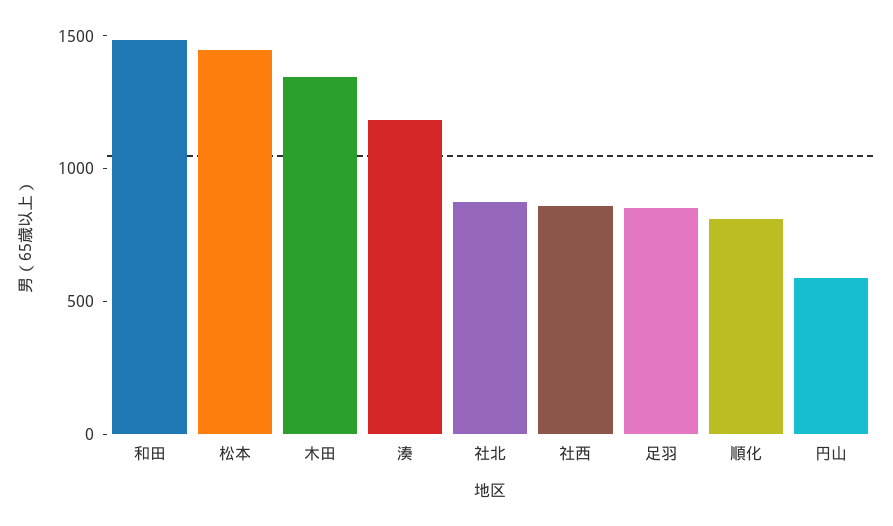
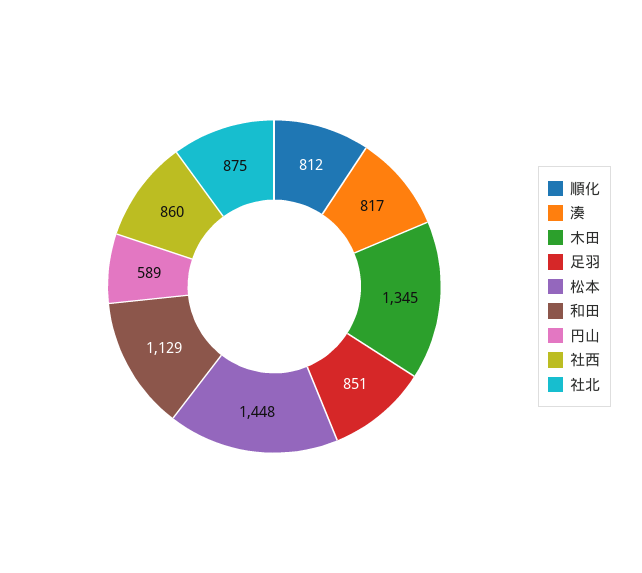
和田: 1500 -> 1129
湊: 1200 -> 817

